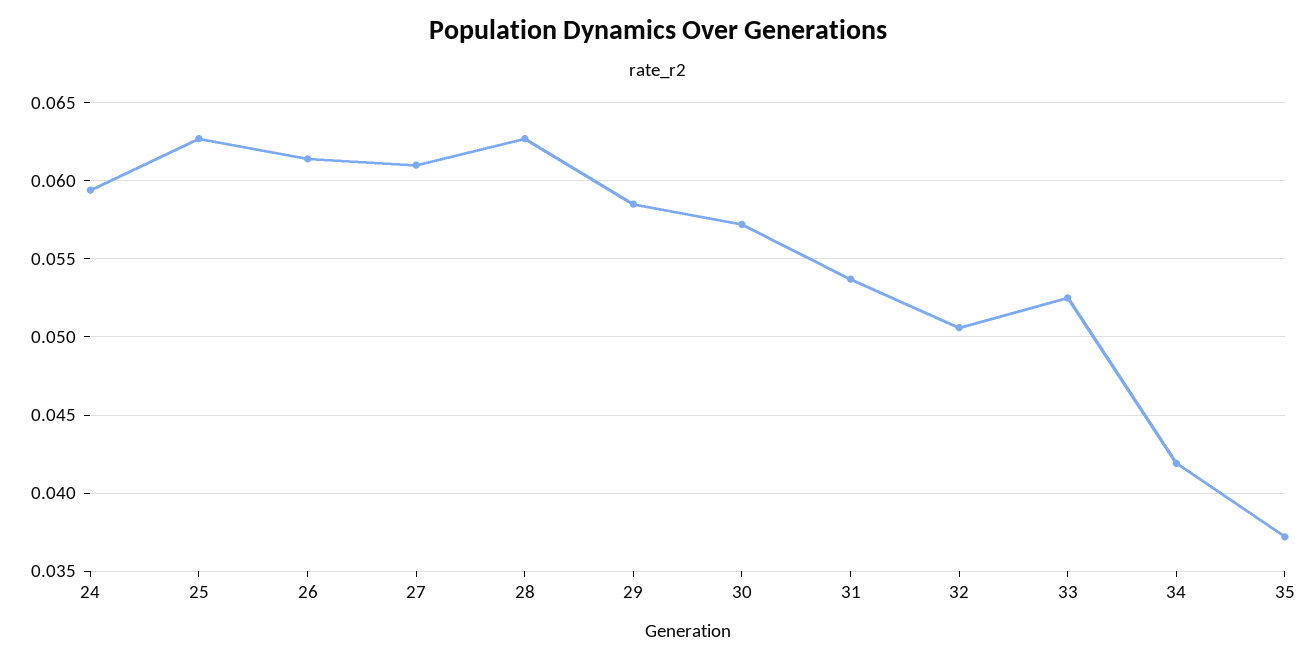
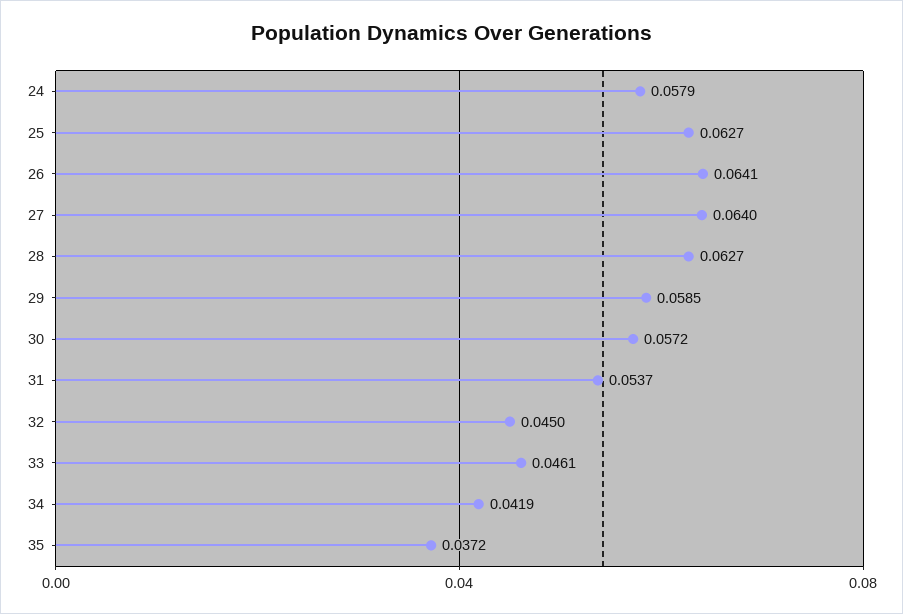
24: 0.0595 -> 0.0579
26: 0.0615 -> 0.0641
27: 0.061 -> 0.064
32: 0.0505 -> 0.045
33: 0.0525 -> 0.0461

